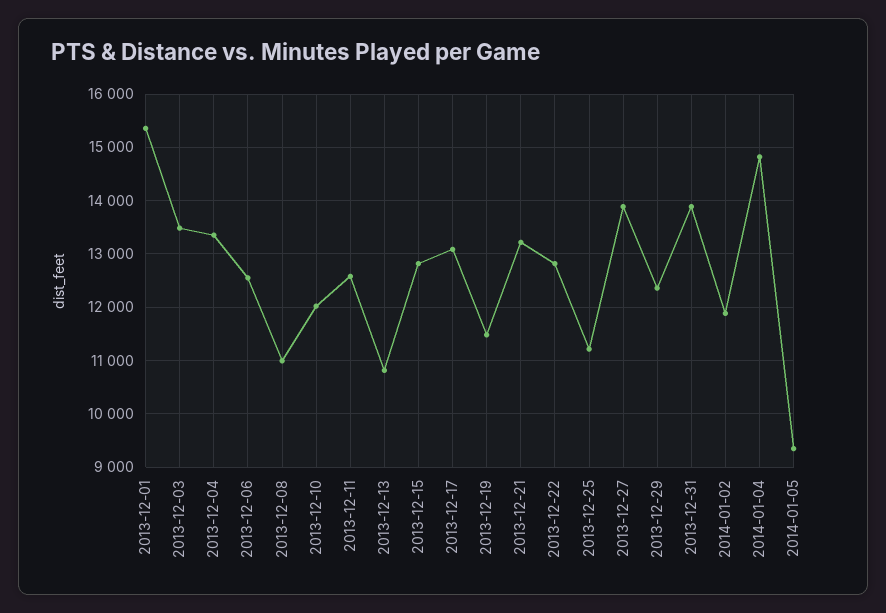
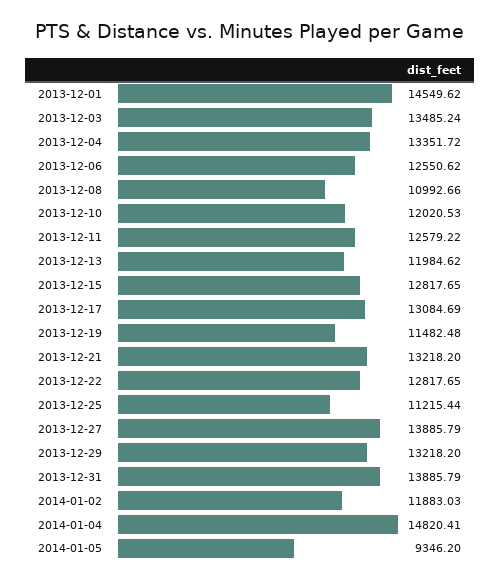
2013-12-01: 15400 -> 14549.62
2013-12-13: 10800 -> 11984.62
2013-12-29: 12400 -> 13218.2

